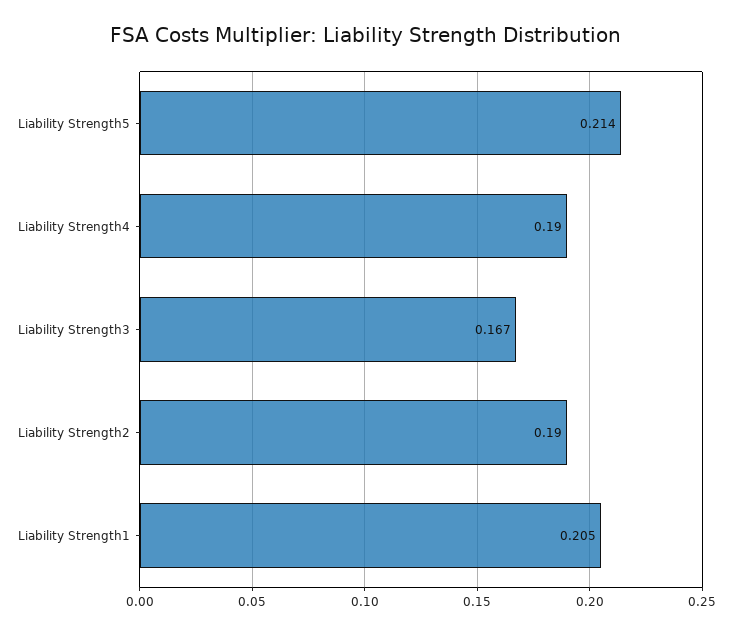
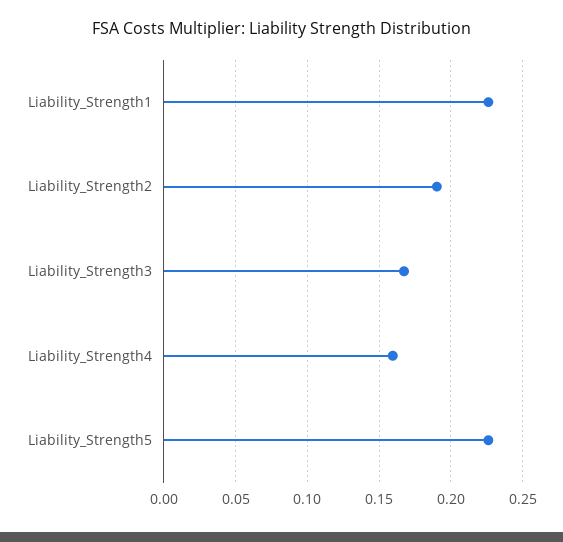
Liability Strength5: 0.214 -> 0.225
Liability Strength4: 0.19 -> 0.16
Liability Strength1: 0.205 -> 0.225

